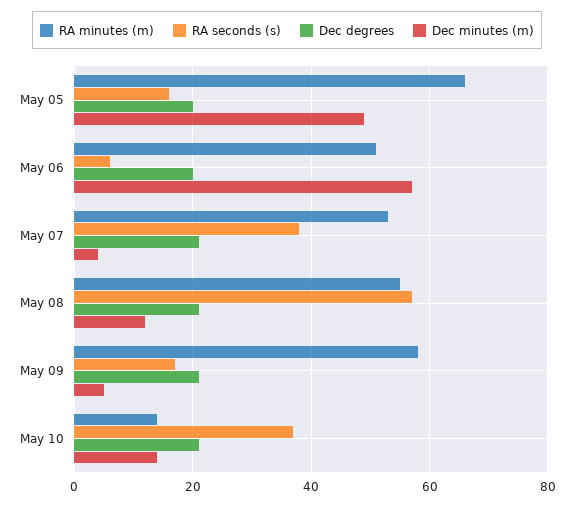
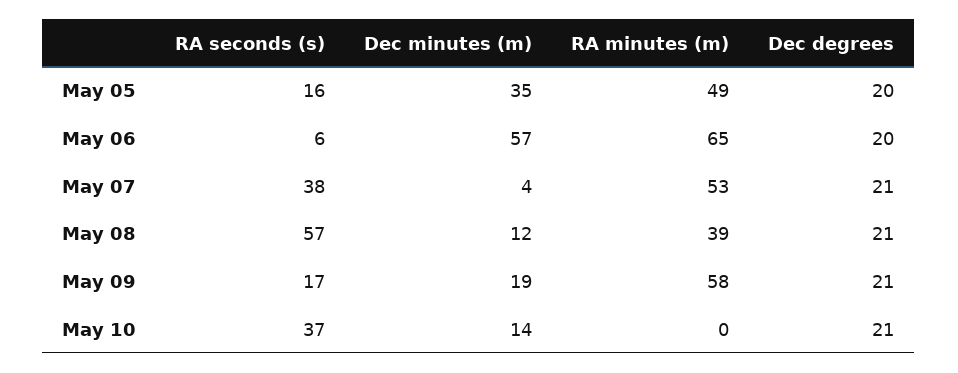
RA minutes (m), May 05: 65 -> 49
Dec minutes (m), May 05: 50 -> 35
RA minutes (m), May 06: 50 -> 65
RA minutes (m), May 08: 55 -> 39
Dec minutes (m), May 09: 5 -> 19
RA minutes (m), May 10: 15 -> 0

